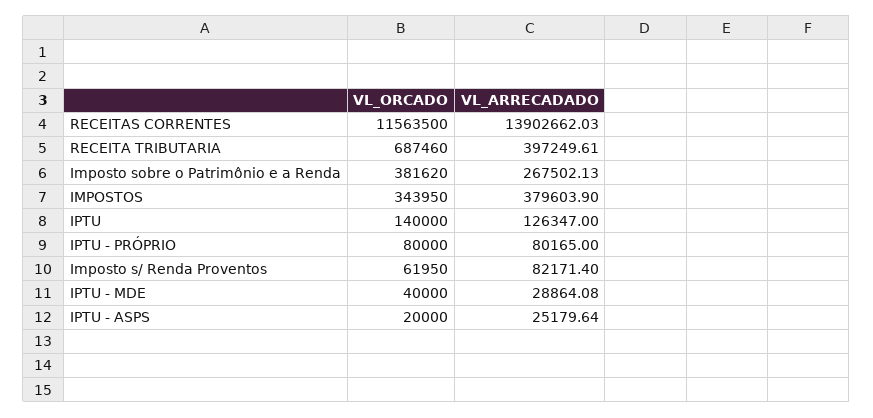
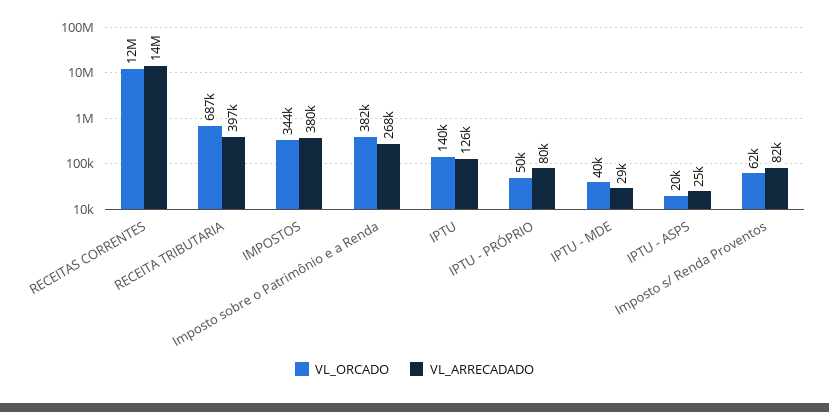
VL_ORCADO, IPTU - PRÓPRIO: 80000 -> 50000

